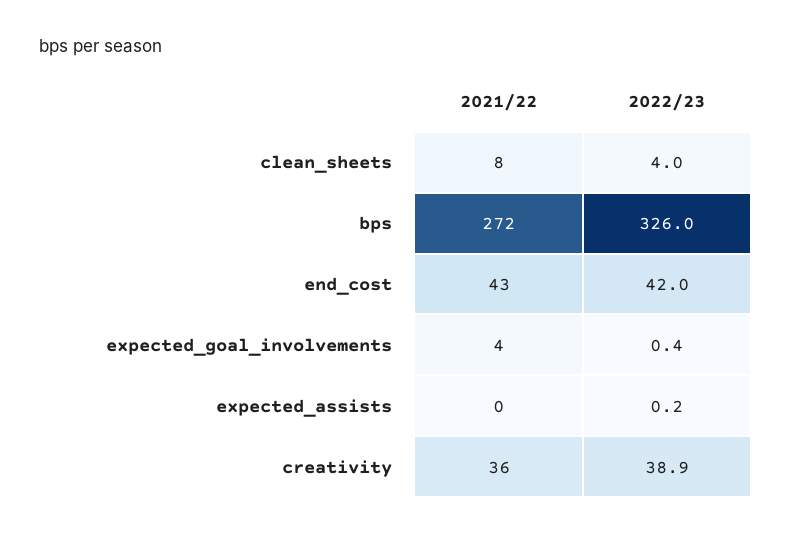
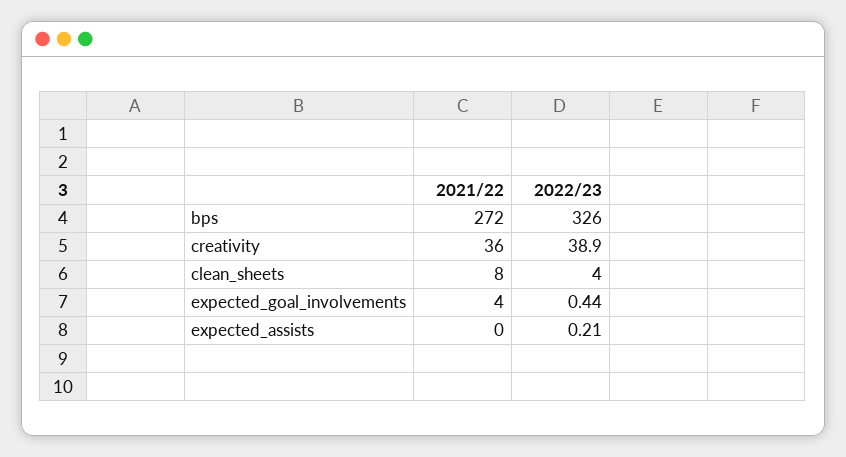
2021/22, end_cost: 43 -> none
2022/23, end_cost: 42 -> none

